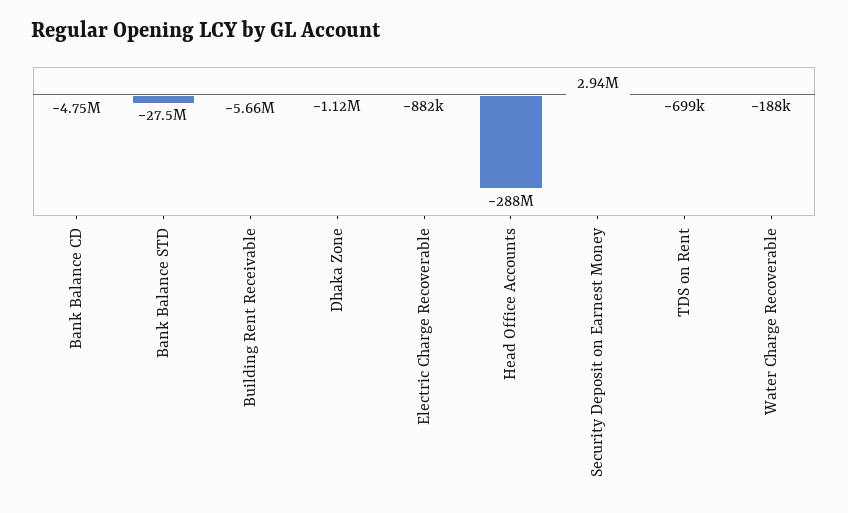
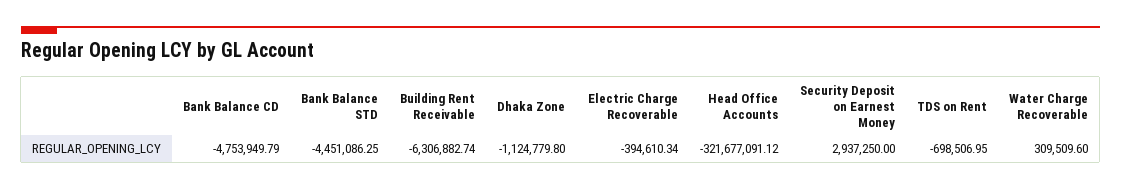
Bank Balance STD: -27500000 -> -4451086.25
Building Rent Receivable: -5660000 -> -6306882.74
Electric Charge Recoverable: -882000 -> -394610.34
Head Office Accounts: -288000000 -> -321677091.12
Water Charge Recoverable: -188000 -> 309509.6

